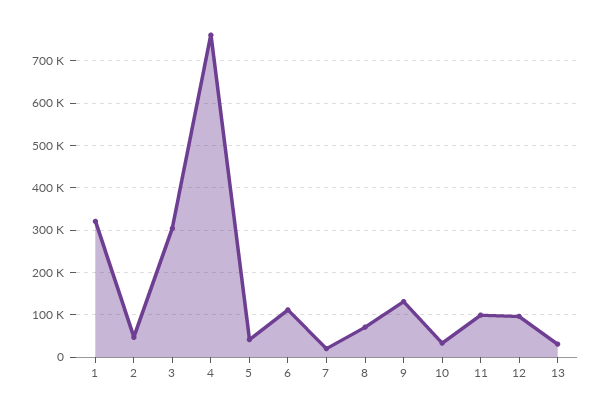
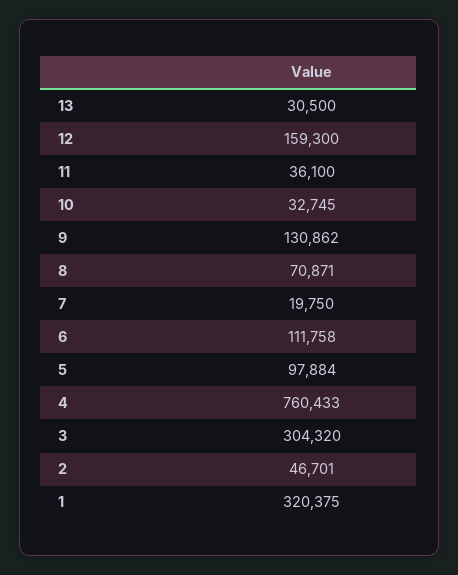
5: 40000 -> 97884
11: 100000 -> 36100
12: 100000 -> 159300

